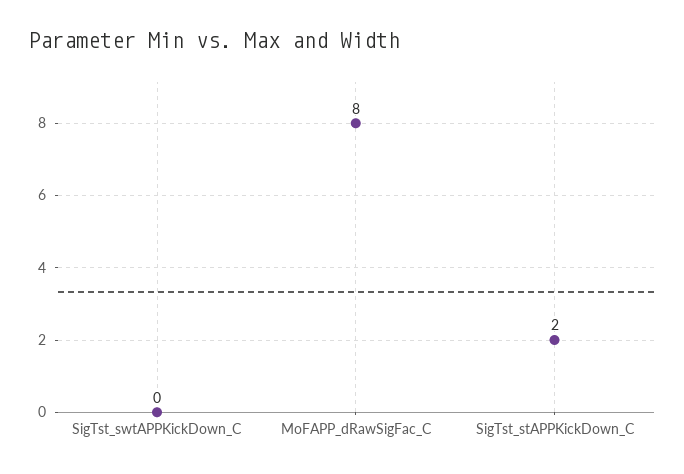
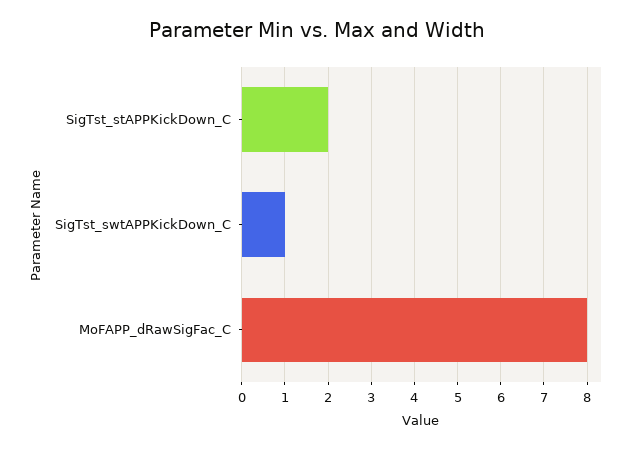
SigTst_swtAPPKickDown_C: 0 -> 1

